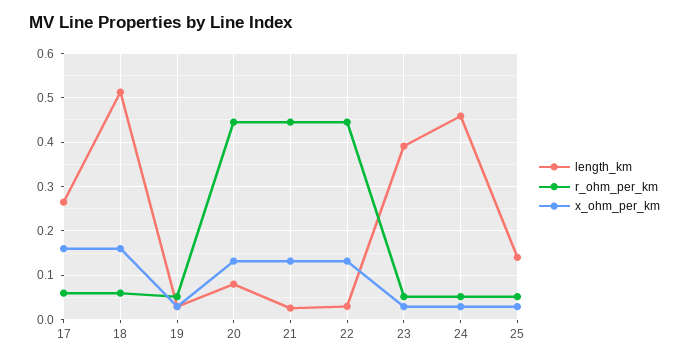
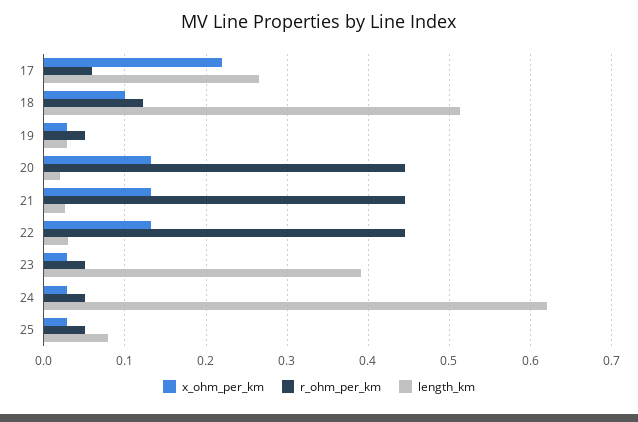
x_ohm_per_km, 17: 0.16 -> 0.22
r_ohm_per_km, 18: 0.06 -> 0.12
x_ohm_per_km, 18: 0.16 -> 0.1
length_km, 20: 0.08 -> 0.02
length_km, 24: 0.46 -> 0.62
length_km, 25: 0.14 -> 0.08

